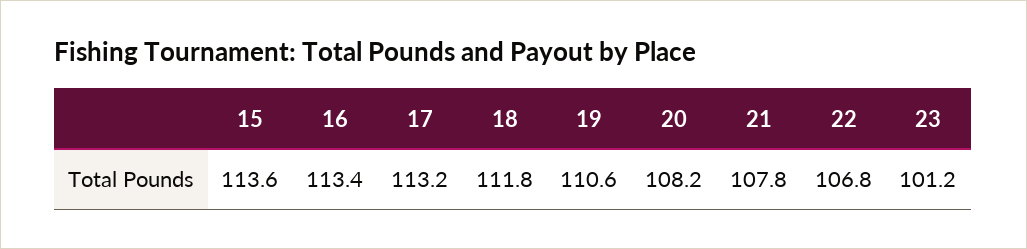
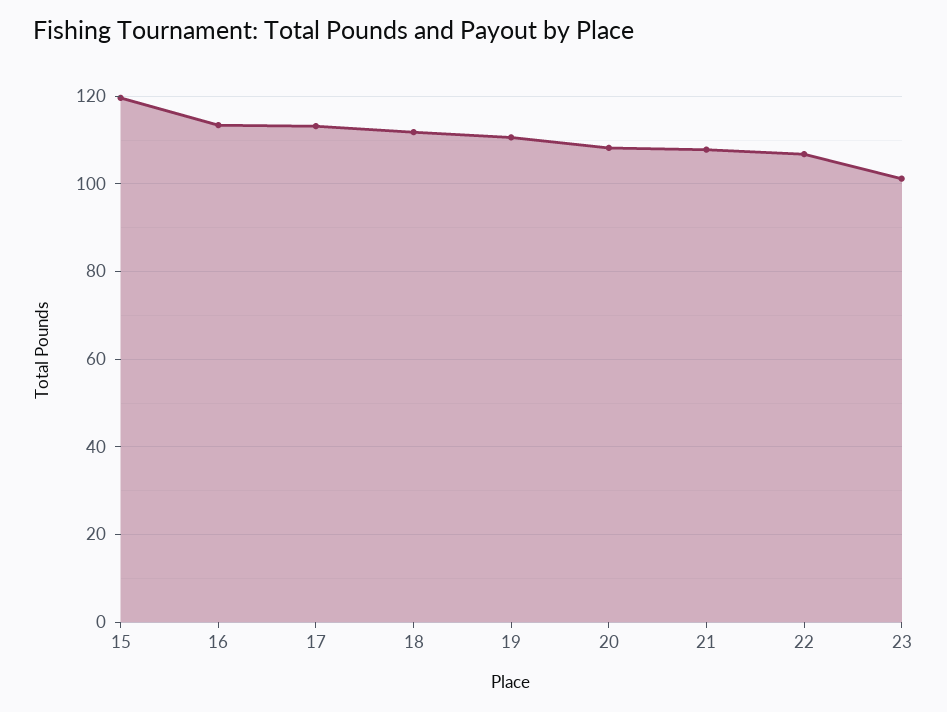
15: 113.6 -> 120

